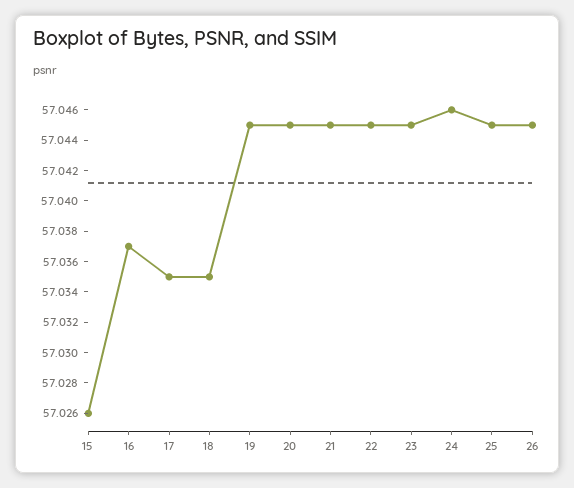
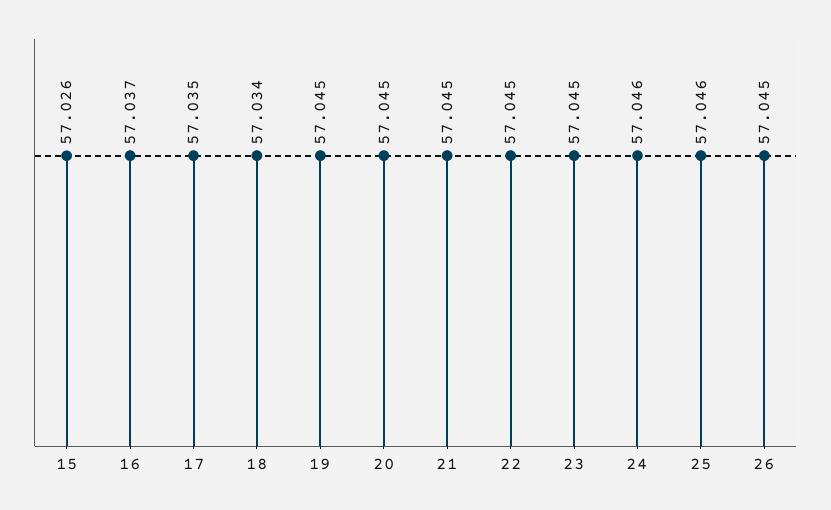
18: 57.035 -> 57.034
25: 57.045 -> 57.046

